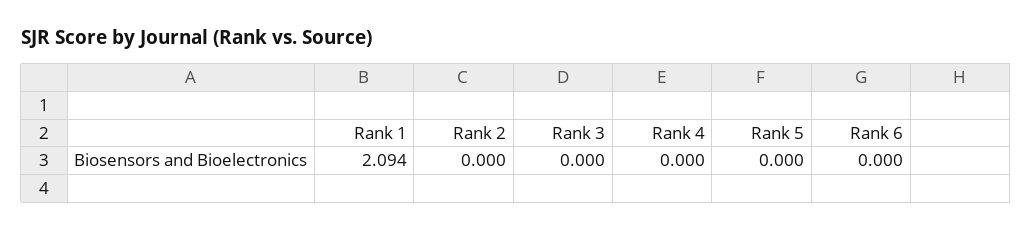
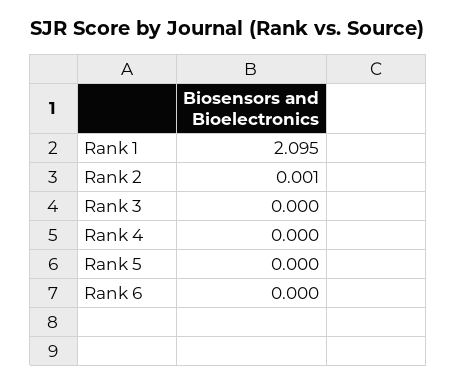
Rank 1: 2.094 -> 2.095
Rank 2: 0 -> 0.001

